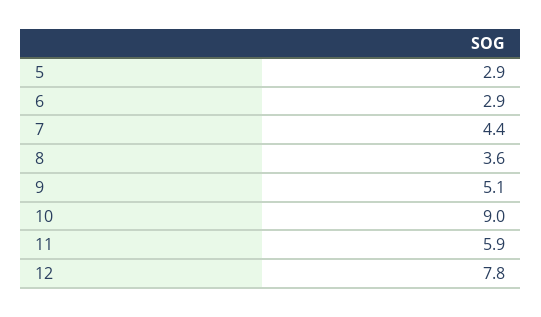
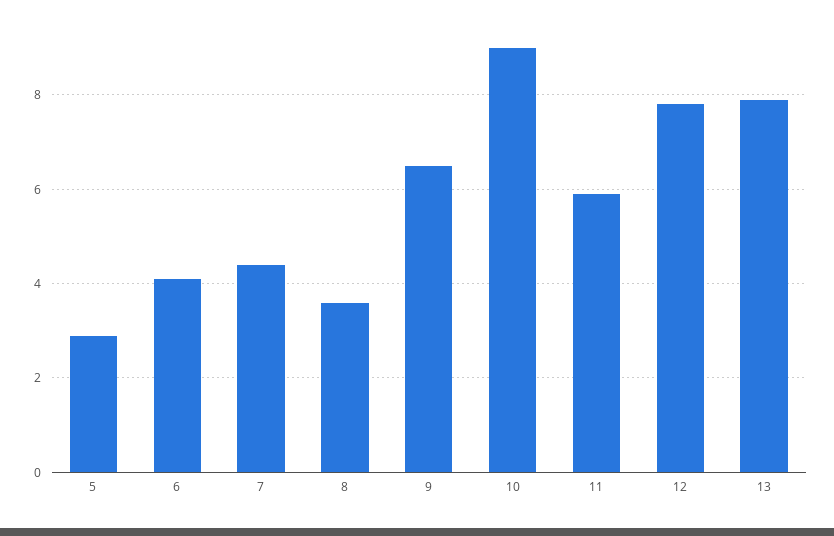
6: 2.9 -> 4
9: 5.1 -> 6.5
13: none -> 8

